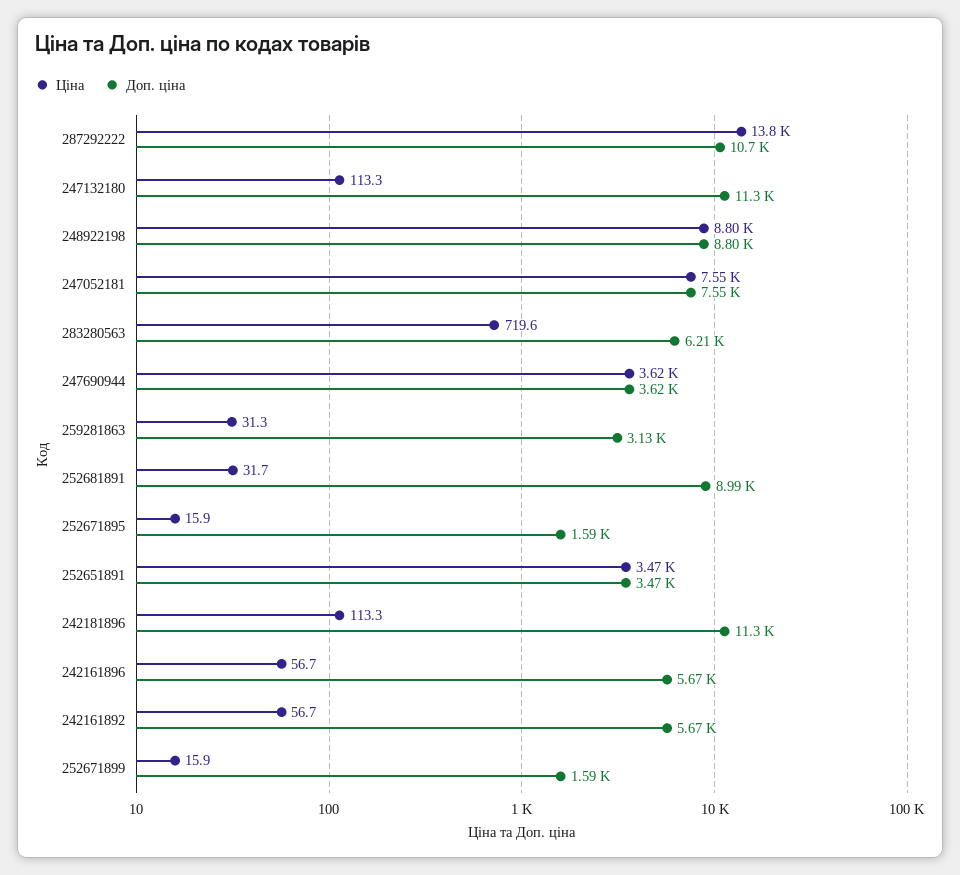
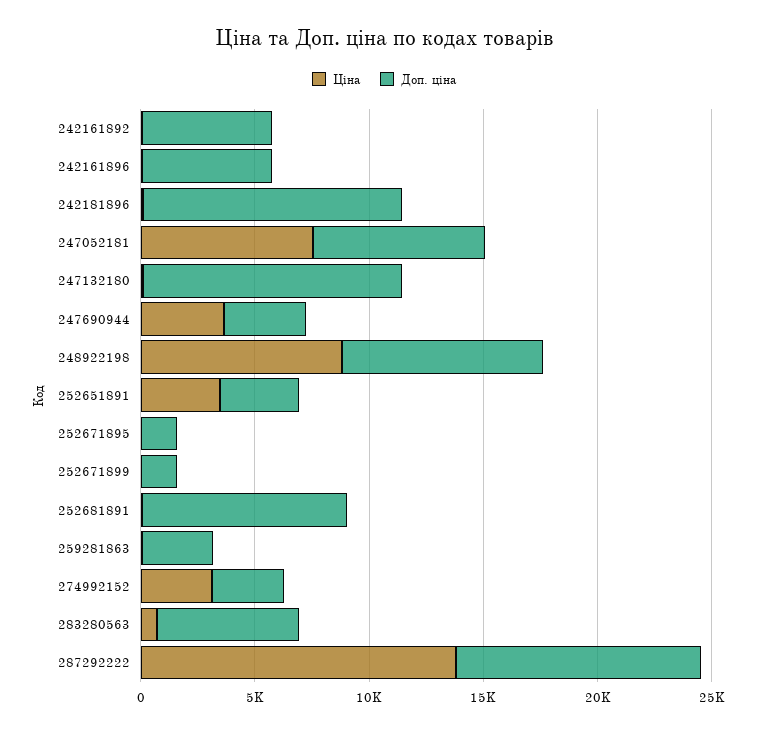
Ціна, 274992152: none -> 3000
Доп. ціна, 274992152: none -> 3000

